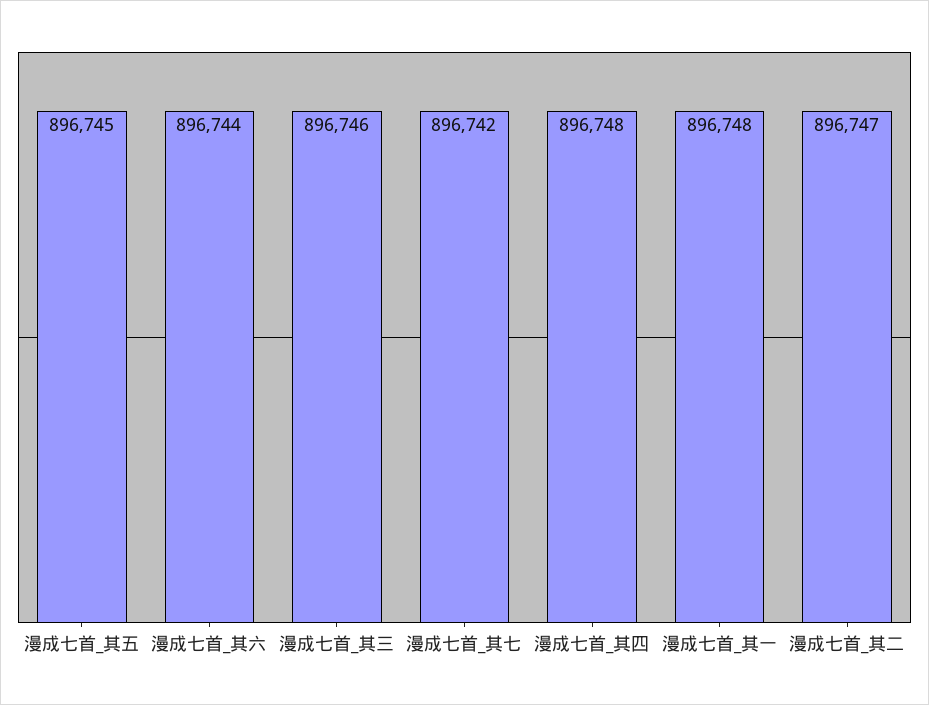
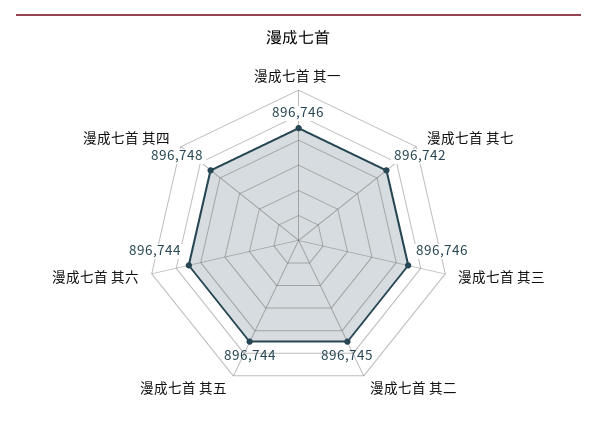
漫成七首_其五: 896745 -> 896744
漫成七首_其一: 896748 -> 896746
漫成七首_其二: 896747 -> 896745

